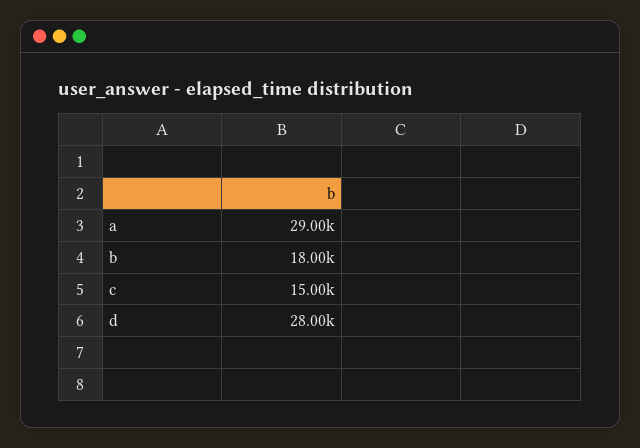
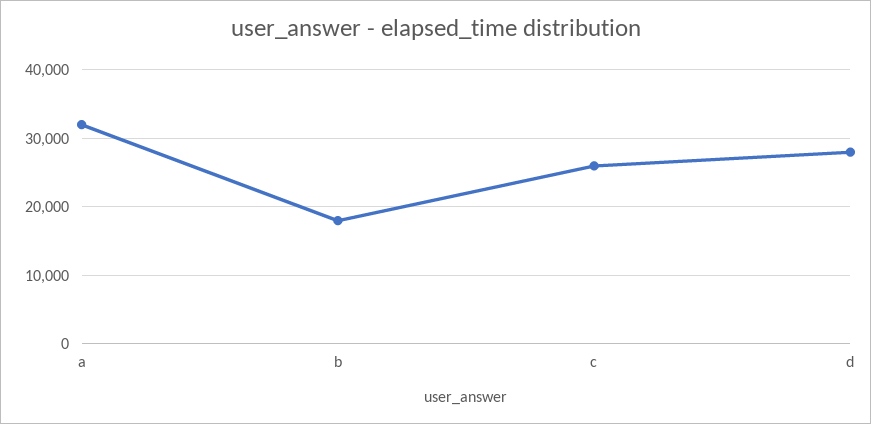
a: 29000 -> 32000
c: 15000 -> 26000

